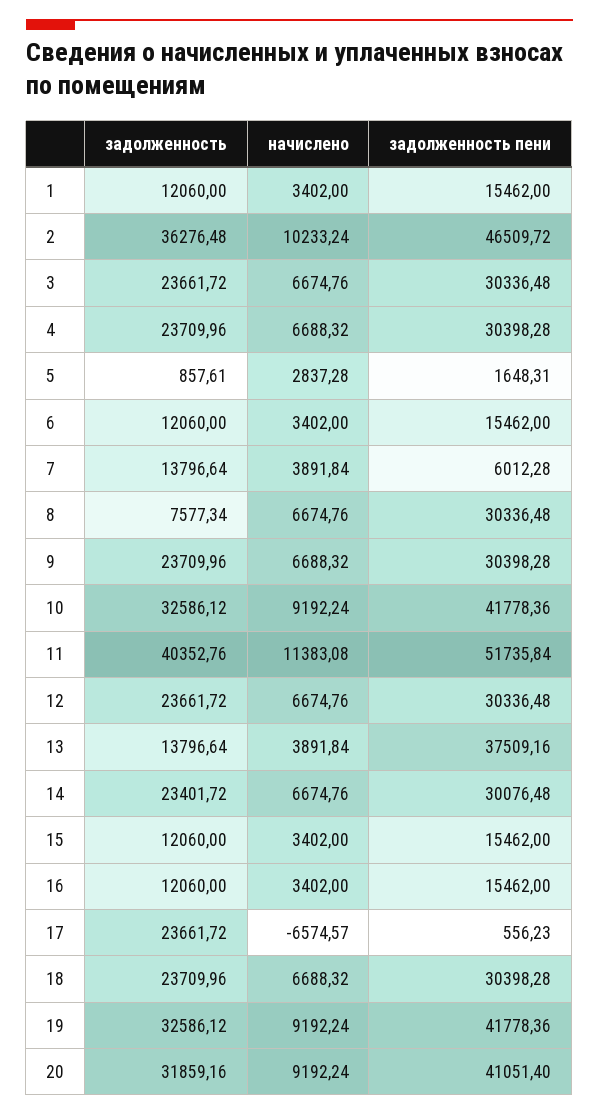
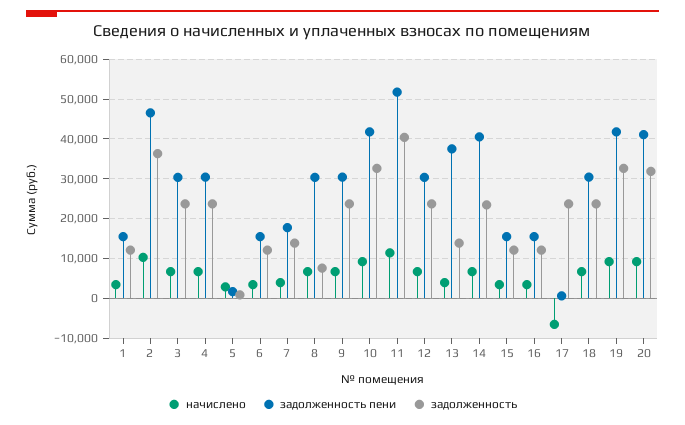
задолженность пени, 7: 6012.28 -> 18000
задолженность пени, 14: 30076.48 -> 40000

